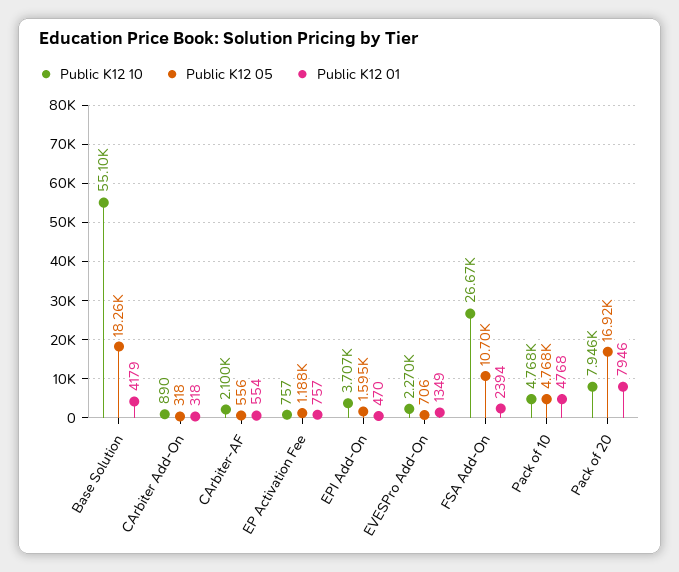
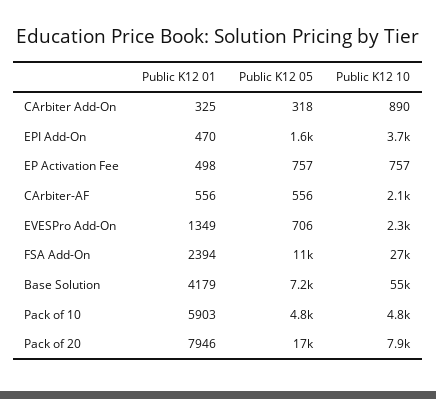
Public K12 05, Base Solution: 18260 -> 7200
Public K12 01, CArbiter Add-On: 318 -> 325
Public K12 01, CArbiter-AF: 554 -> 556
Public K12 05, EP Activation Fee: 1188 -> 757
Public K12 01, EP Activation Fee: 757 -> 498
Public K12 01, Pack of 10: 4768 -> 5903

